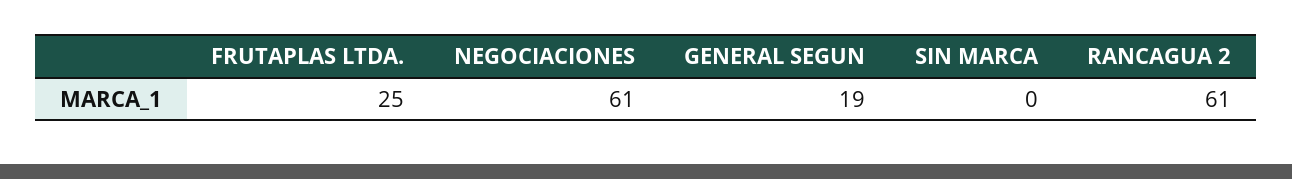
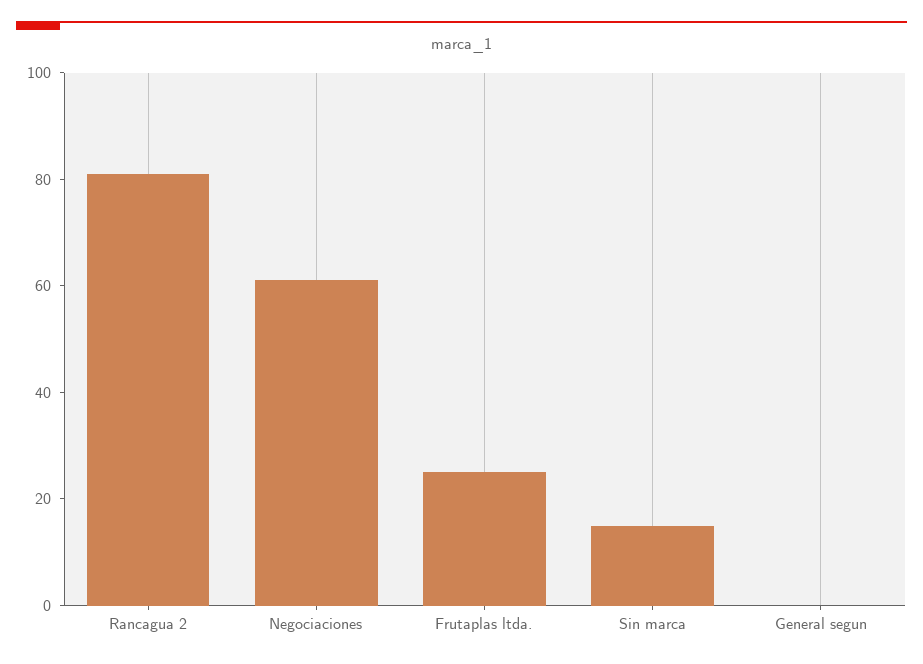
GENERAL SEGUN: 19 -> 0
SIN MARCA: 0 -> 15
RANCAGUA 2: 61 -> 80

